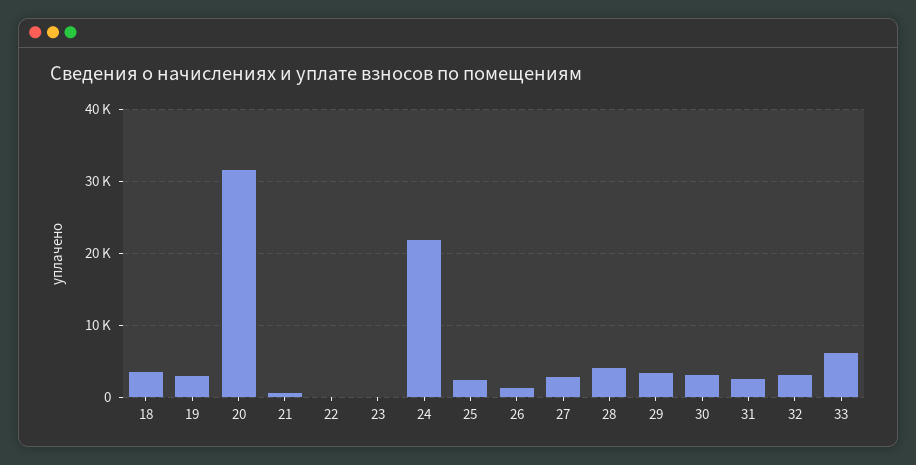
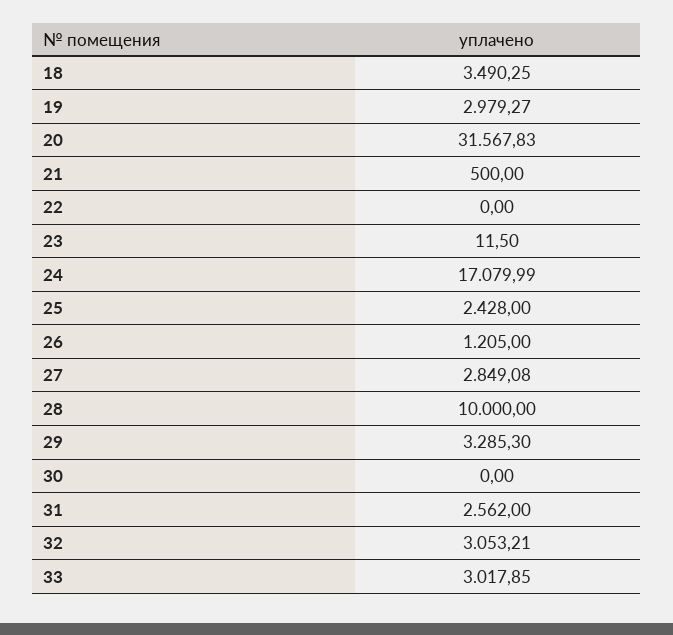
24: 22000 -> 17079.99
28: 4000 -> 10000
30: 3000 -> 0
33: 6000 -> 3017.85

